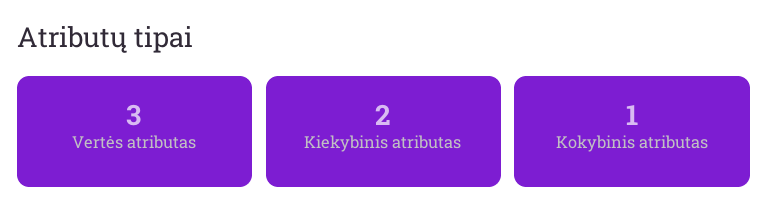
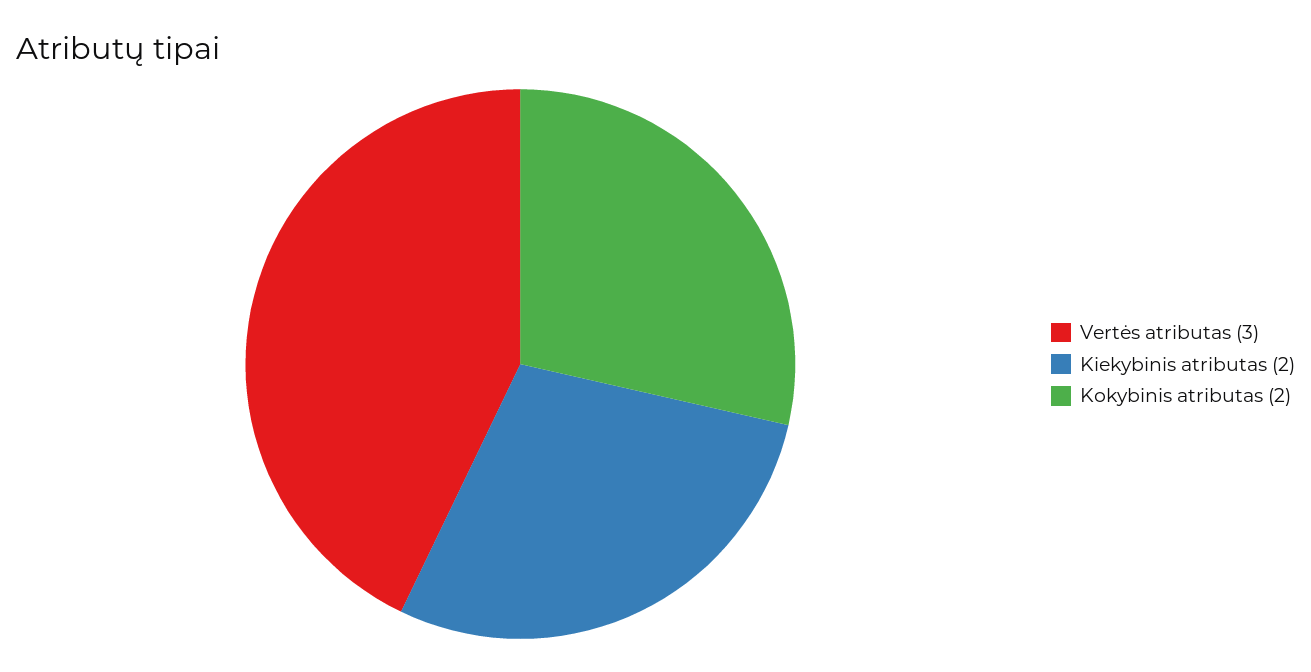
Kokybinis atributas: 1 -> 2

